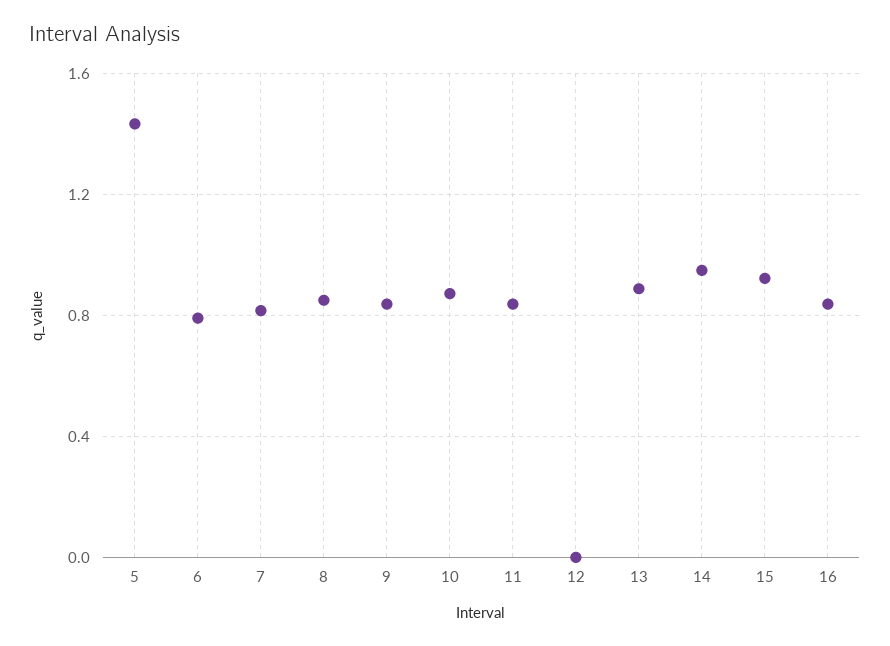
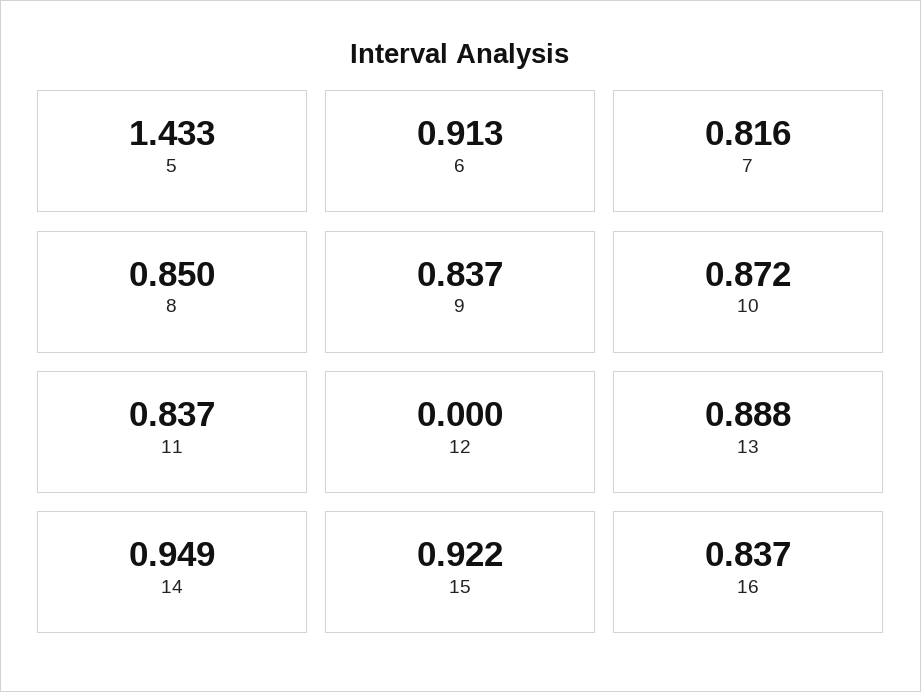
6: 0.8 -> 0.913

